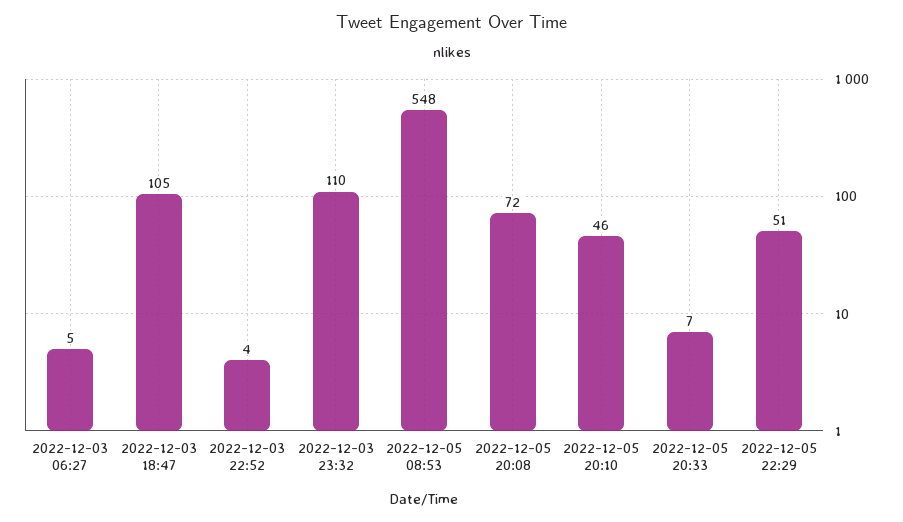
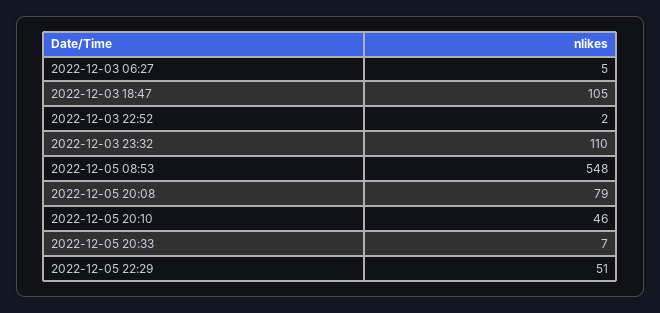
2022-12-03 22:52: 4 -> 2
2022-12-05 20:08: 72 -> 79

